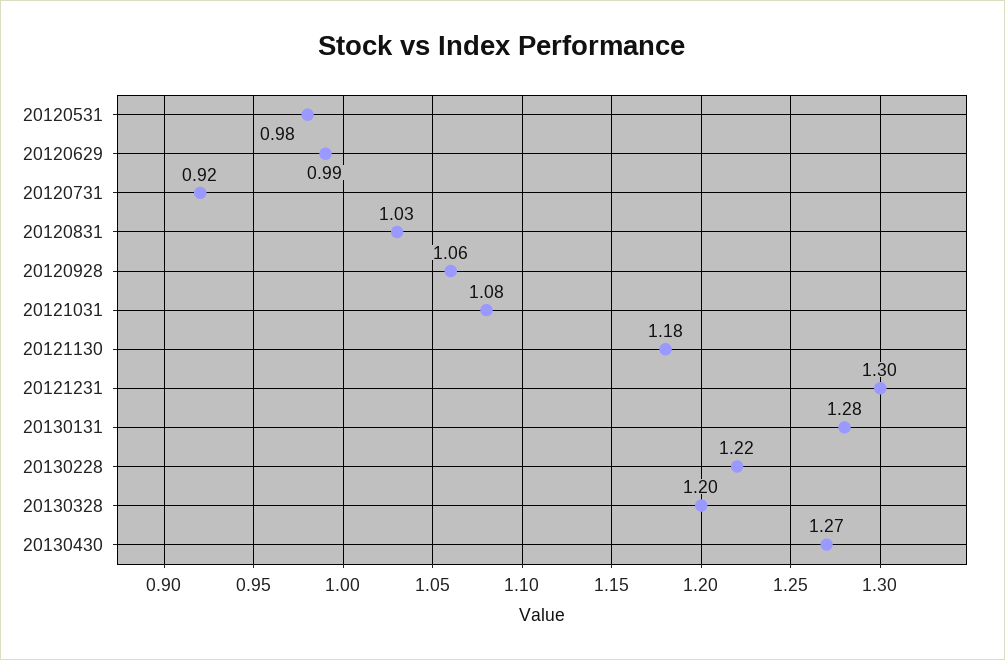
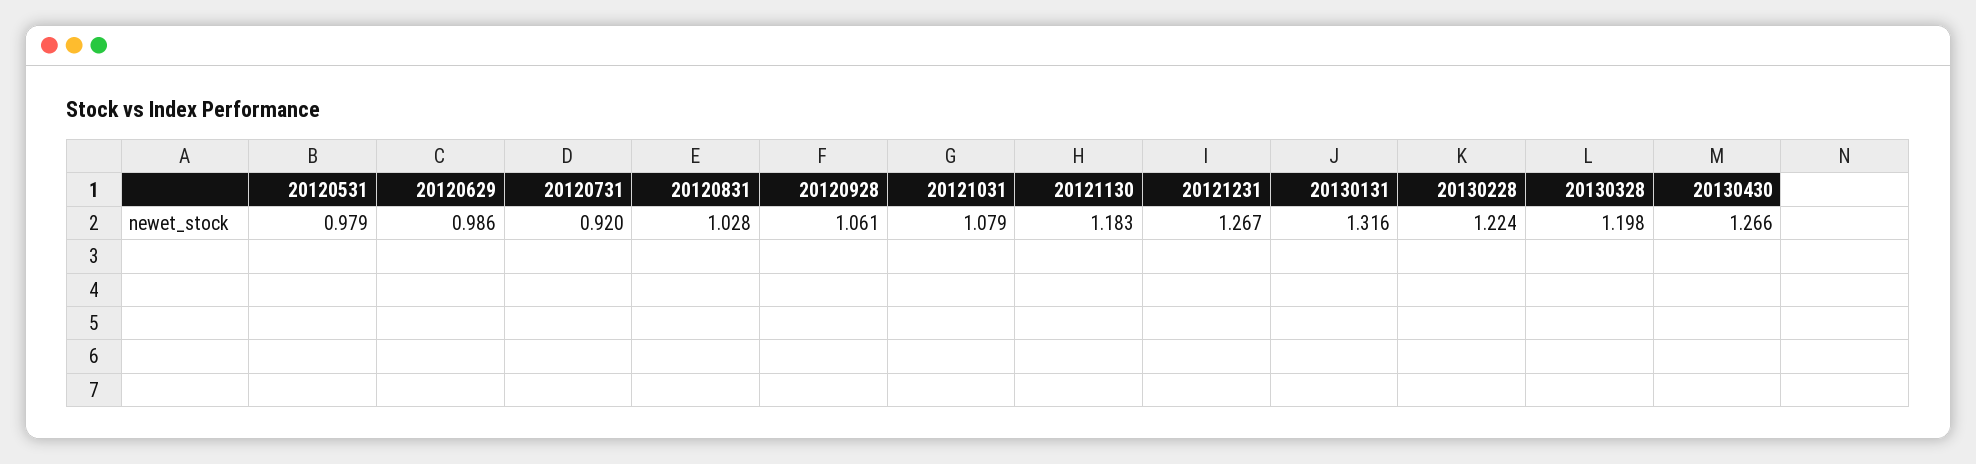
20121231: 1.3 -> 1.267
20130131: 1.28 -> 1.316

